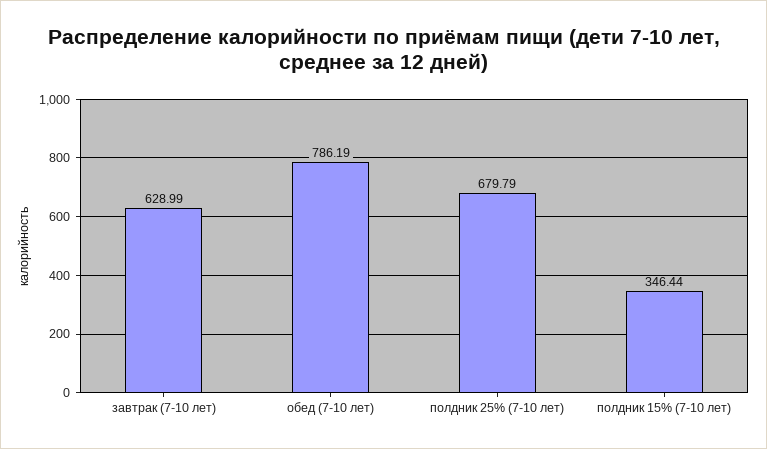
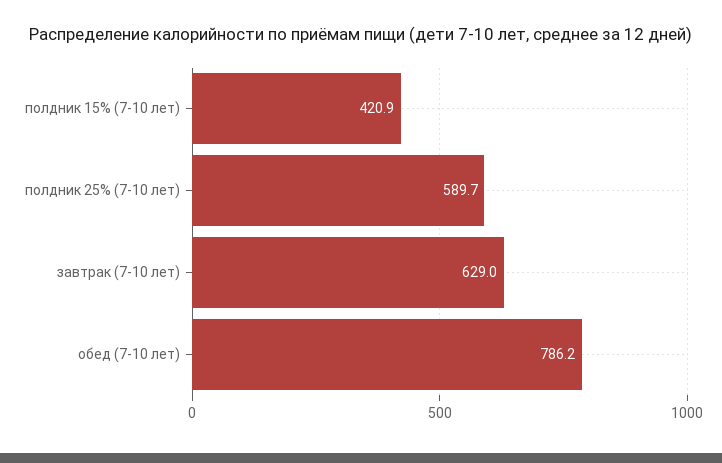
полдник 25% (7-10 лет): 679.79 -> 589.7
полдник 15% (7-10 лет): 346.44 -> 420.9

